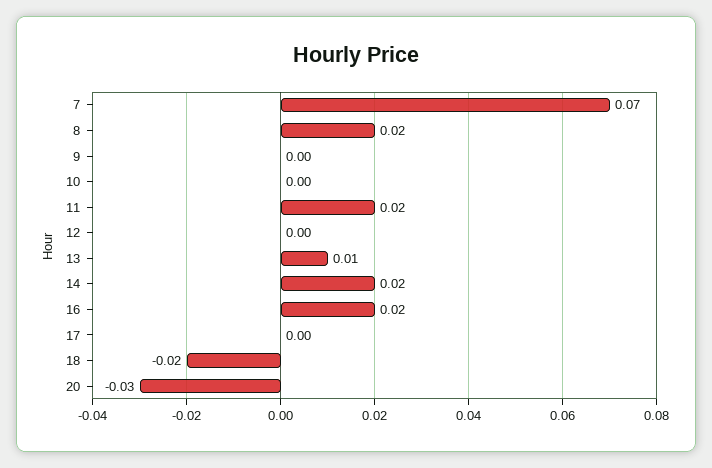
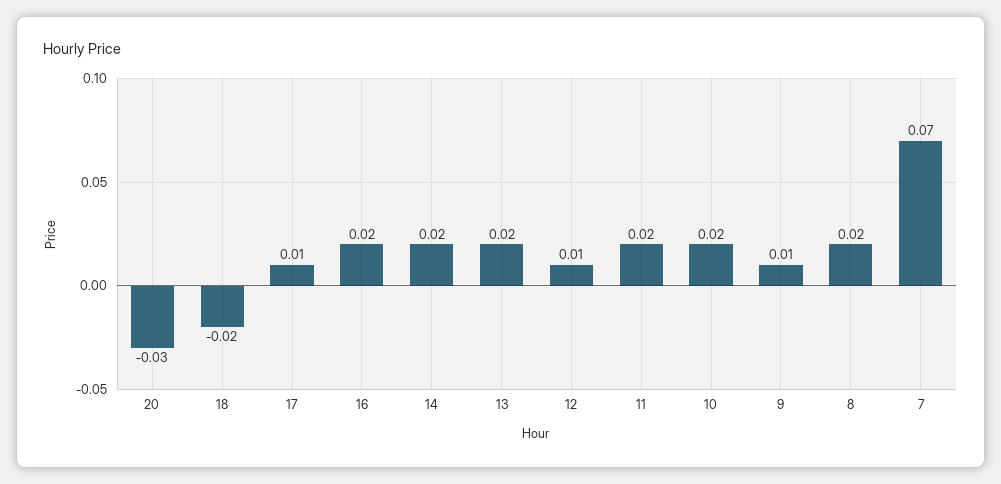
9: 0 -> 0.01
10: 0 -> 0.02
12: 0 -> 0.01
13: 0.01 -> 0.02
17: 0 -> 0.01

